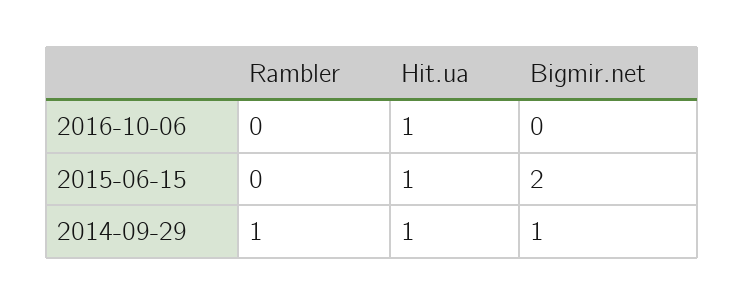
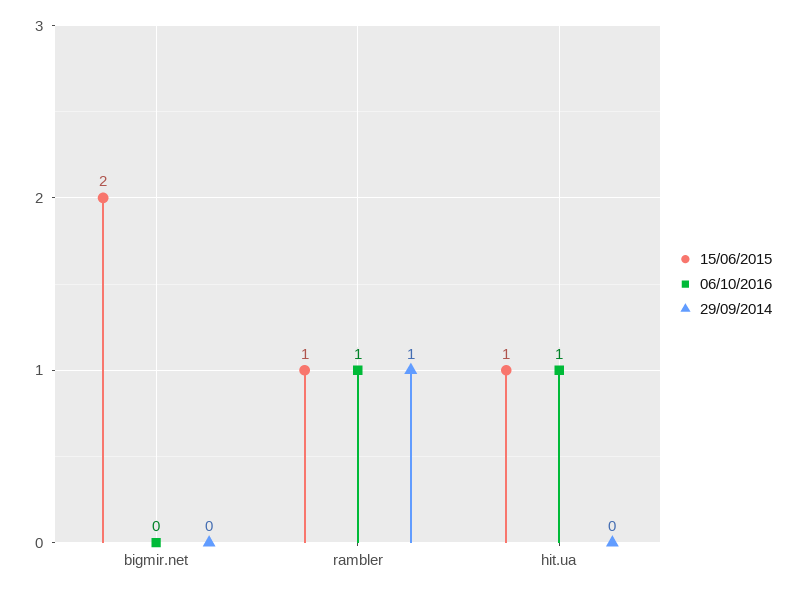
2016-10-06, Rambler: 0 -> 1
2015-06-15, Rambler: 0 -> 1
2014-09-29, Hit.ua: 1 -> 0
2014-09-29, Bigmir.net: 1 -> 0

